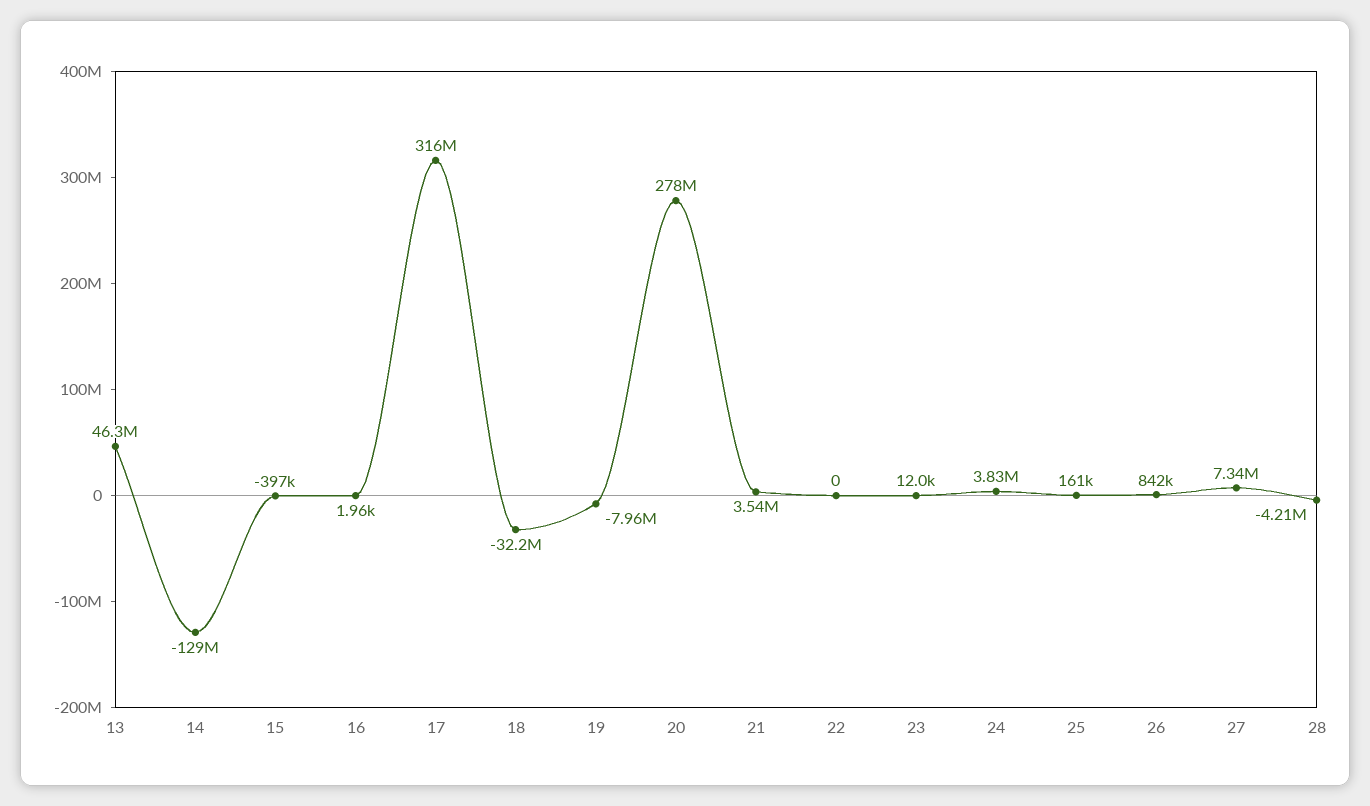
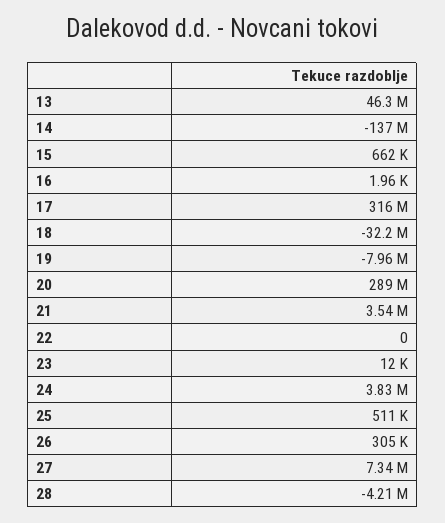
14: -129000000 -> -137000000
15: -397000 -> 662000
20: 278000000 -> 289000000
25: 161000 -> 511000
26: 842000 -> 305000

